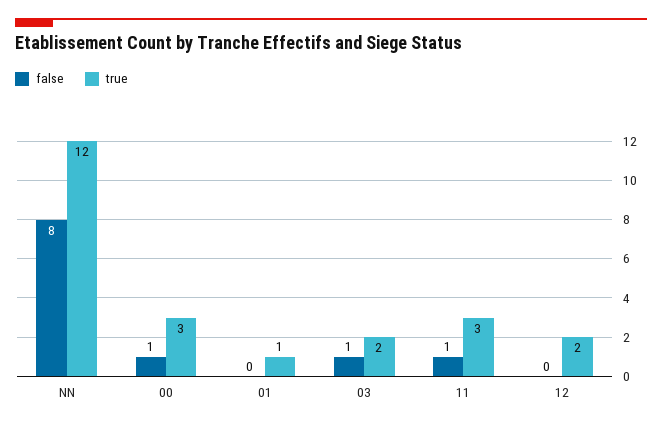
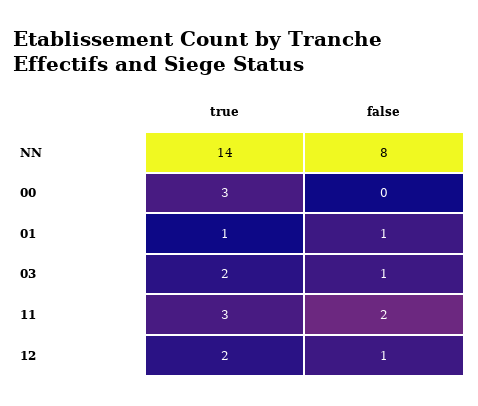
true, NN: 12 -> 14
false, 00: 1 -> 0
false, 01: 0 -> 1
false, 11: 1 -> 2
false, 12: 0 -> 1

